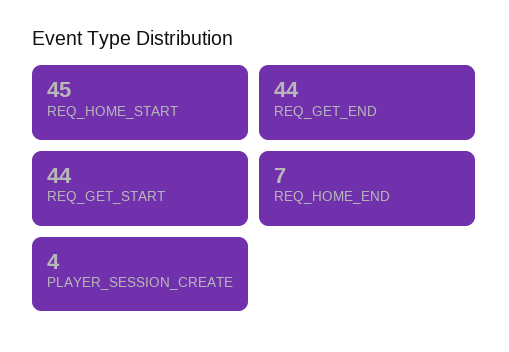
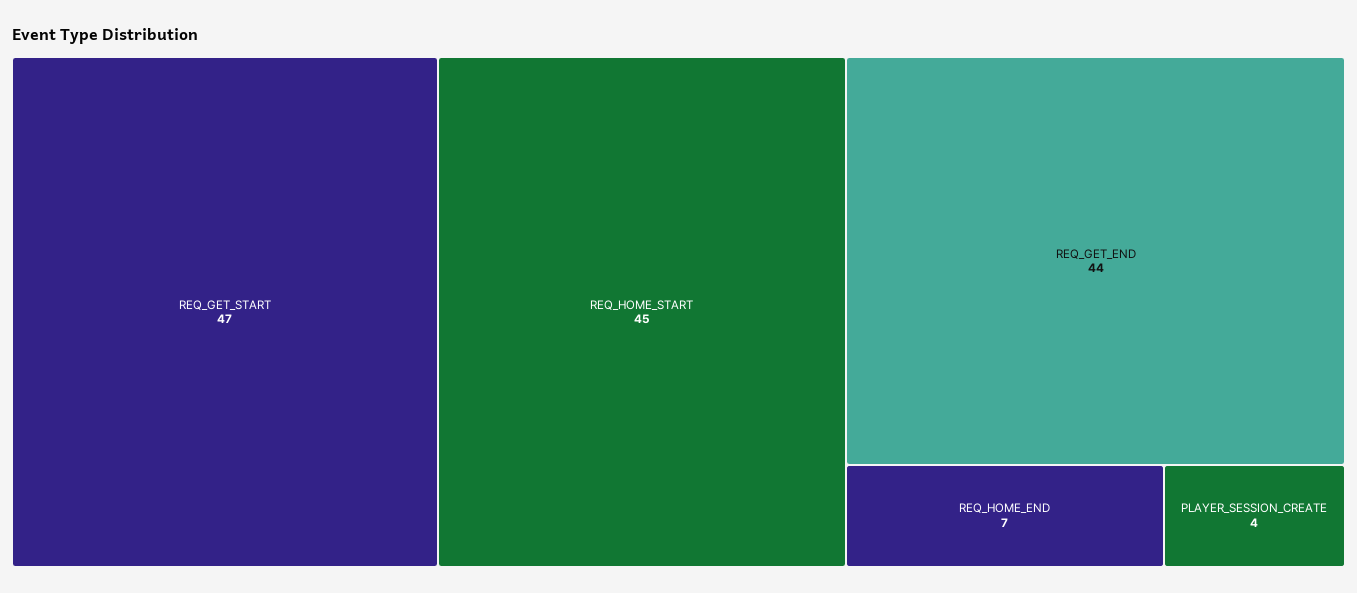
REQ_GET_START: 44 -> 47

